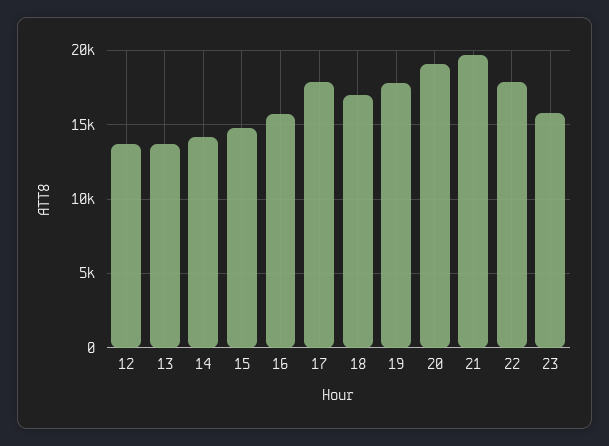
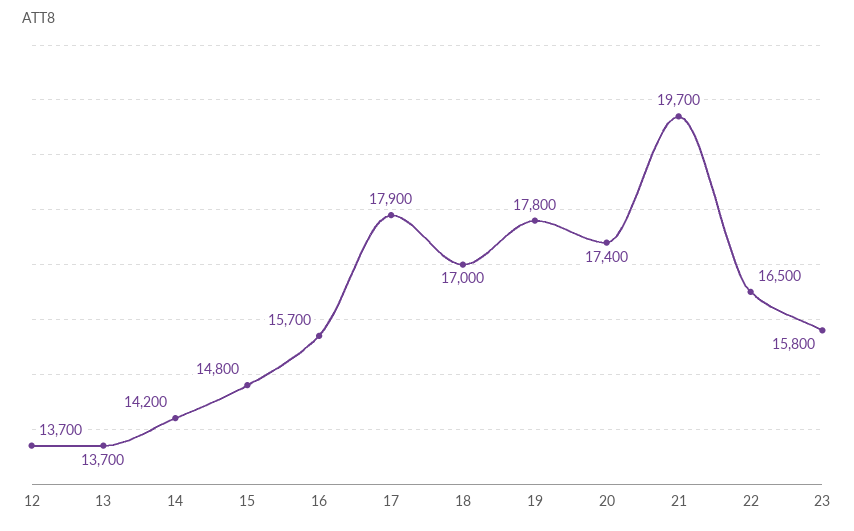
20: 19000 -> 17400
22: 18000 -> 16500

